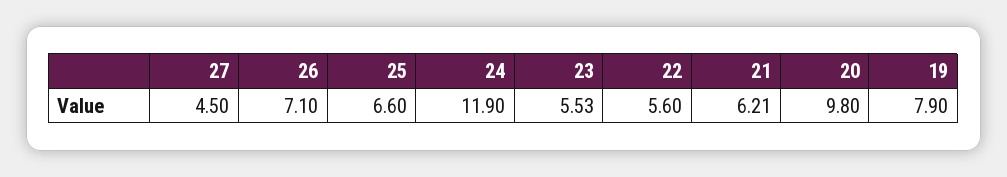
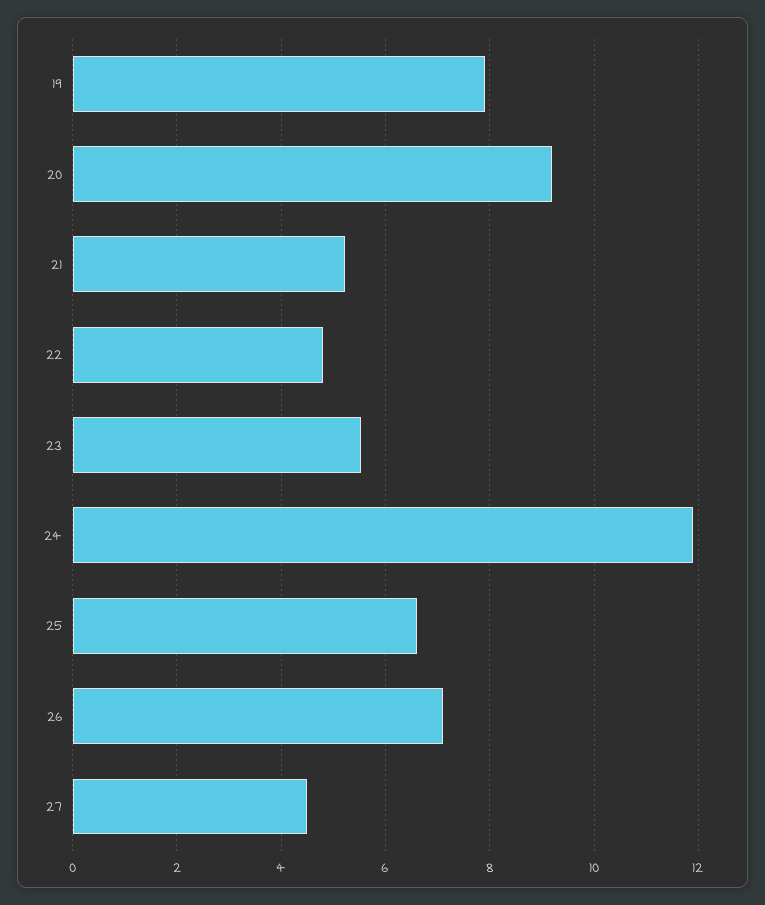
22: 5.6 -> 4.8
21: 6.21 -> 5.2
20: 9.8 -> 9.2

